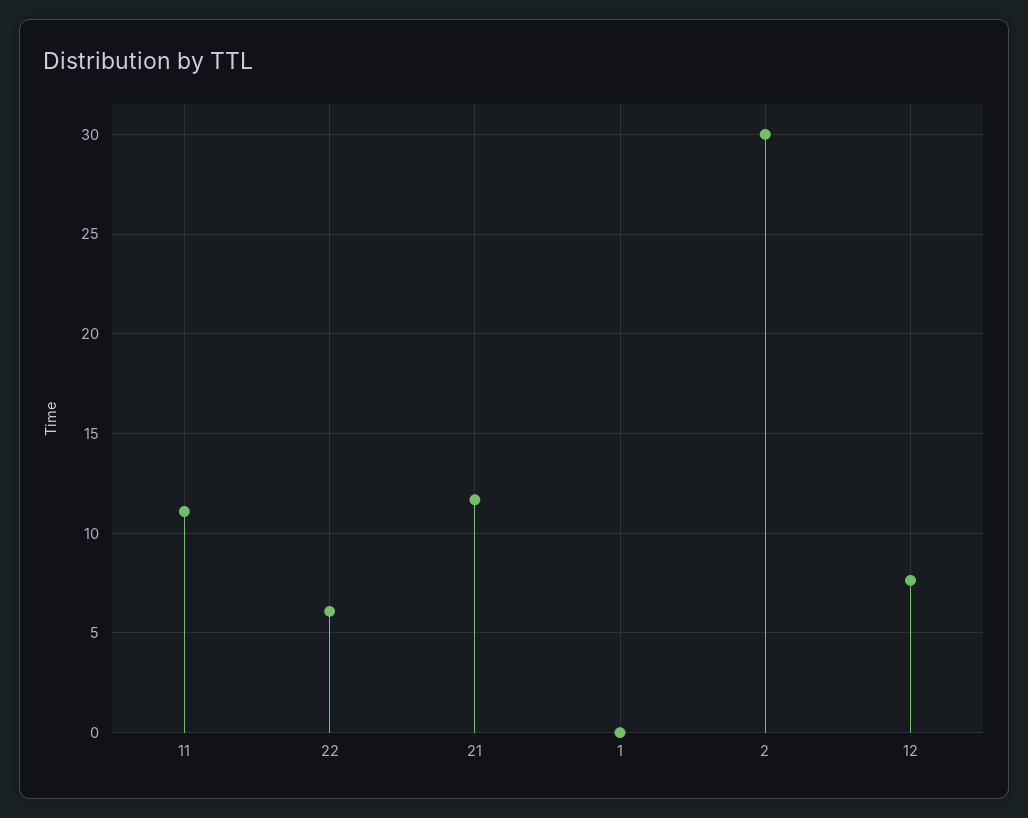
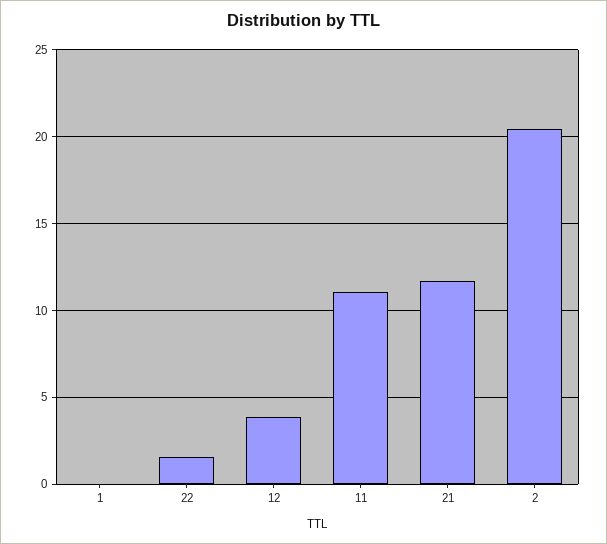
22: 6 -> 1.5
2: 30 -> 20.5
12: 7.5 -> 4

